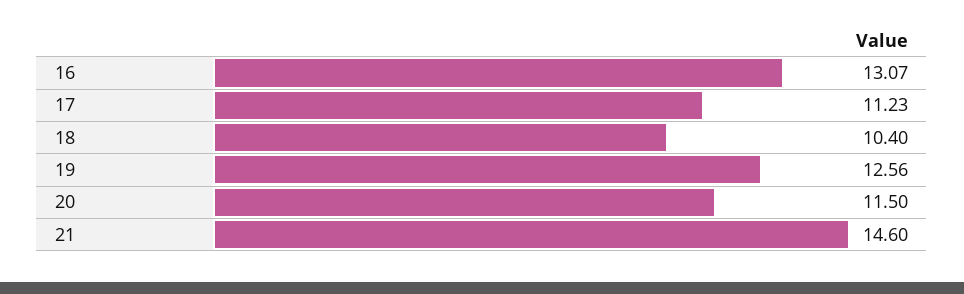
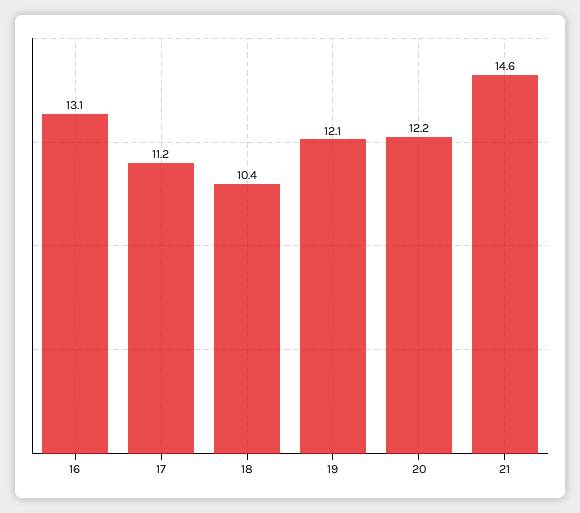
19: 12.56 -> 12.1
20: 11.5 -> 12.2

